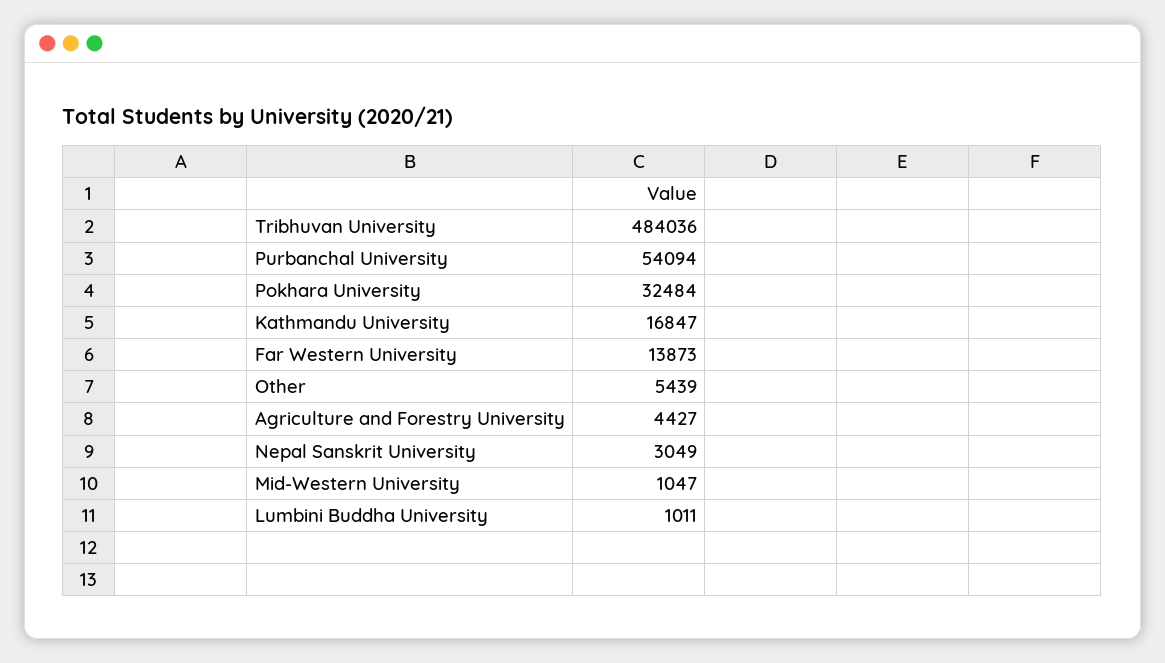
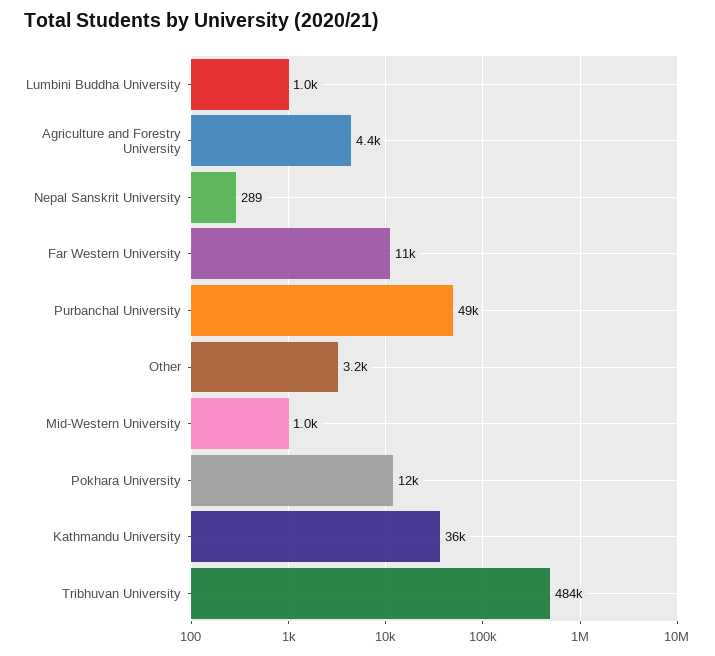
Purbanchal University: 54094 -> 49000
Pokhara University: 32484 -> 12000
Kathmandu University: 16847 -> 36000
Far Western University: 13873 -> 11000
Other: 5439 -> 3200
Nepal Sanskrit University: 3049 -> 289

